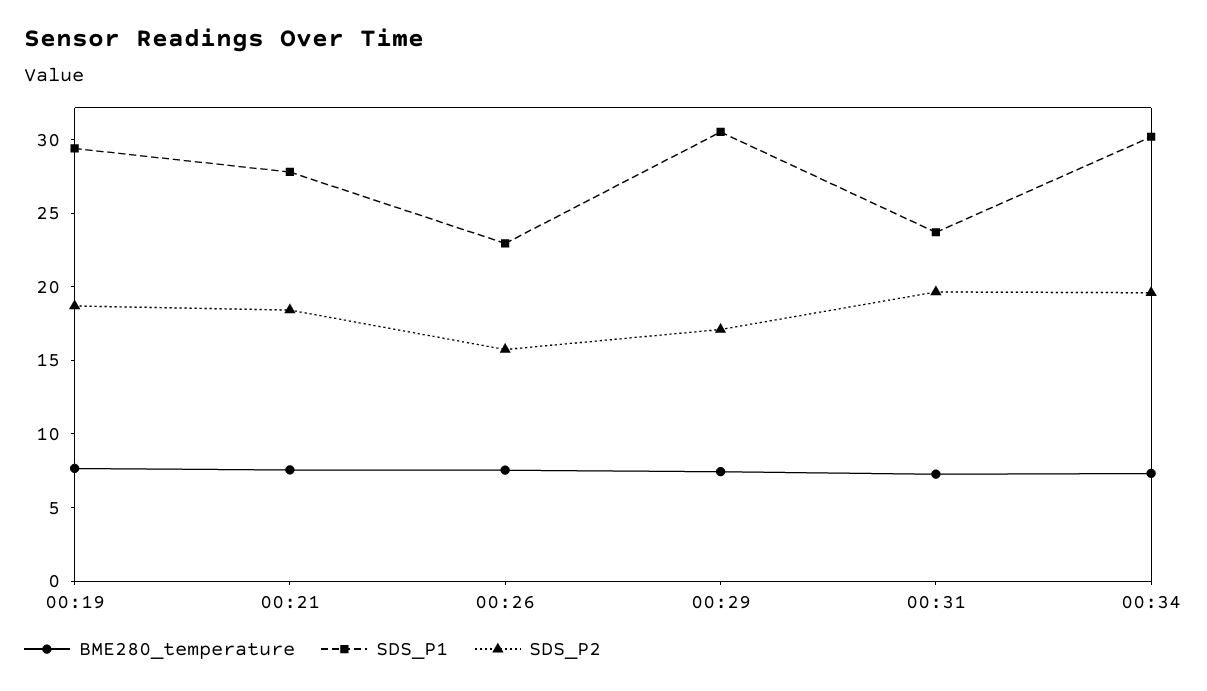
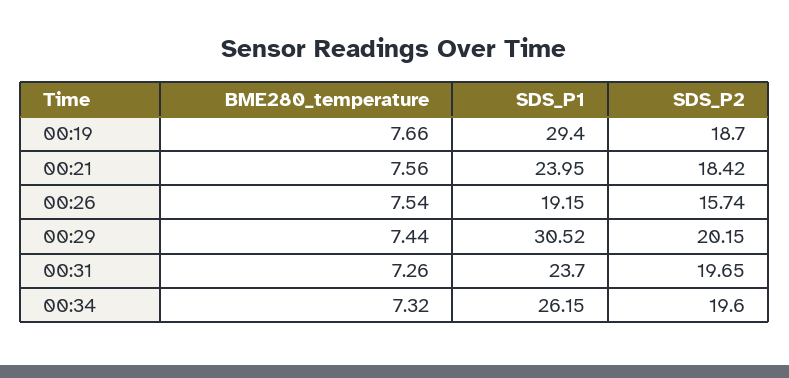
SDS_P1, 00:21: 28 -> 23.95
SDS_P1, 00:26: 23 -> 19.15
SDS_P2, 00:29: 17 -> 20.15
SDS_P1, 00:34: 30 -> 26.15

